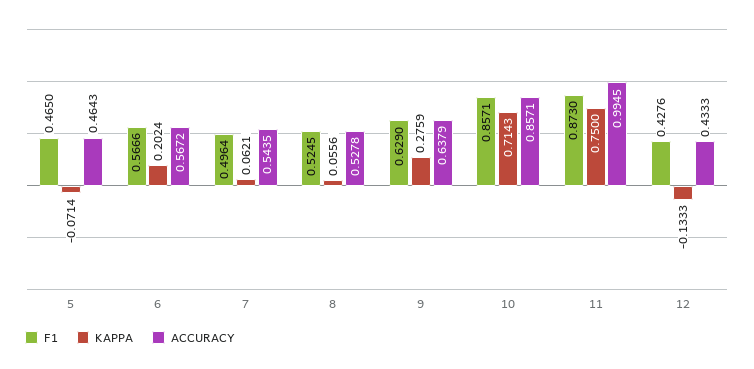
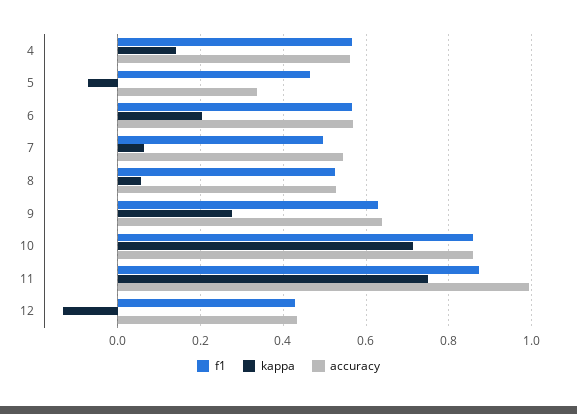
ACCURACY, 5: 0.4643 -> 0.34
F1, 4: none -> 0.56
KAPPA, 4: none -> 0.14
ACCURACY, 4: none -> 0.56

